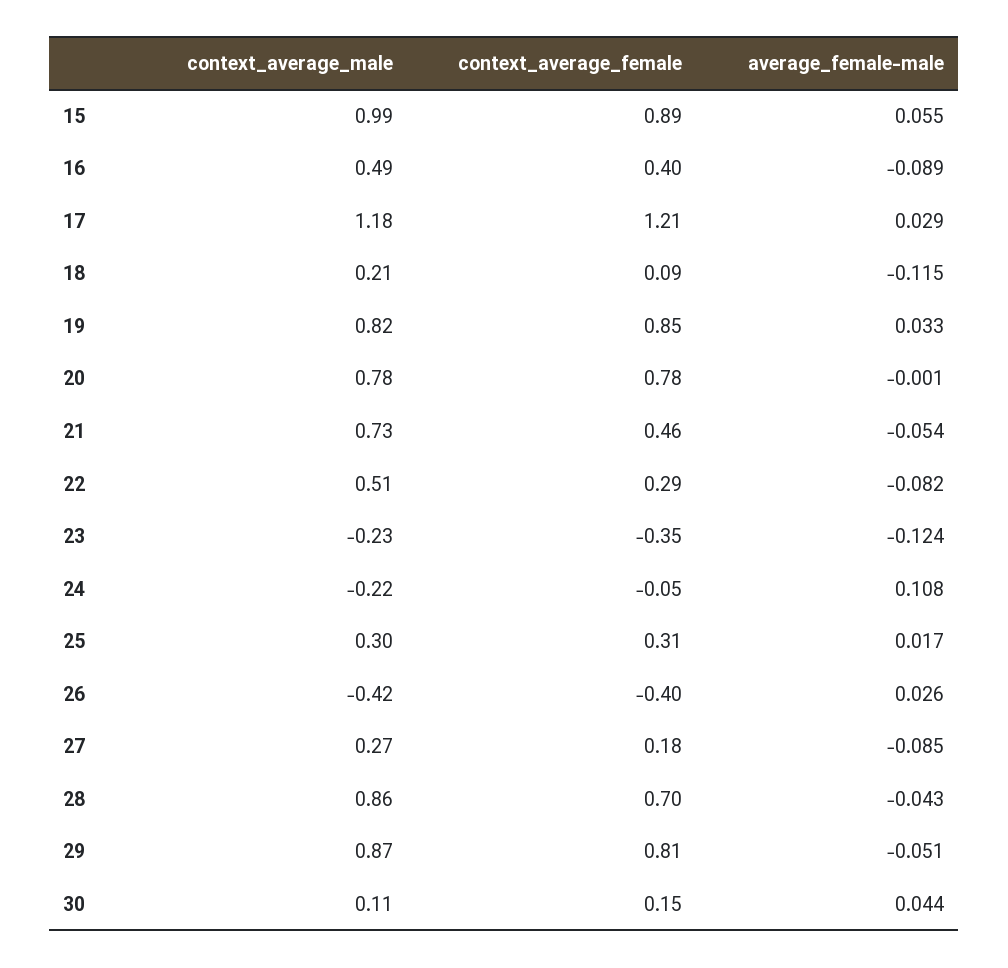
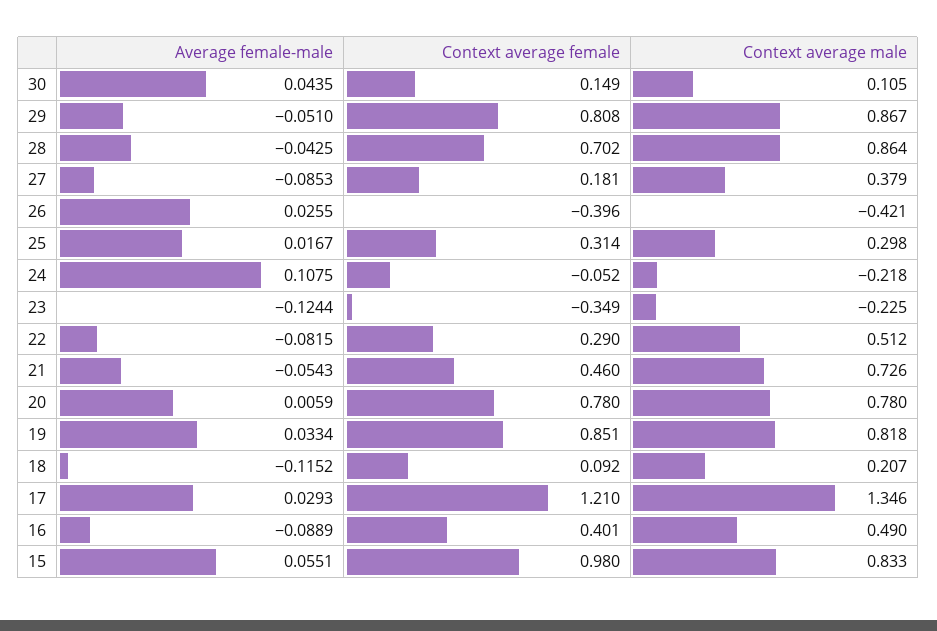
context_average_male, 15: 0.99 -> 0.833
context_average_female, 15: 0.89 -> 0.98
context_average_male, 17: 1.18 -> 1.346
average_female-male, 20: -0.001 -> 0.0059
context_average_male, 27: 0.27 -> 0.379

